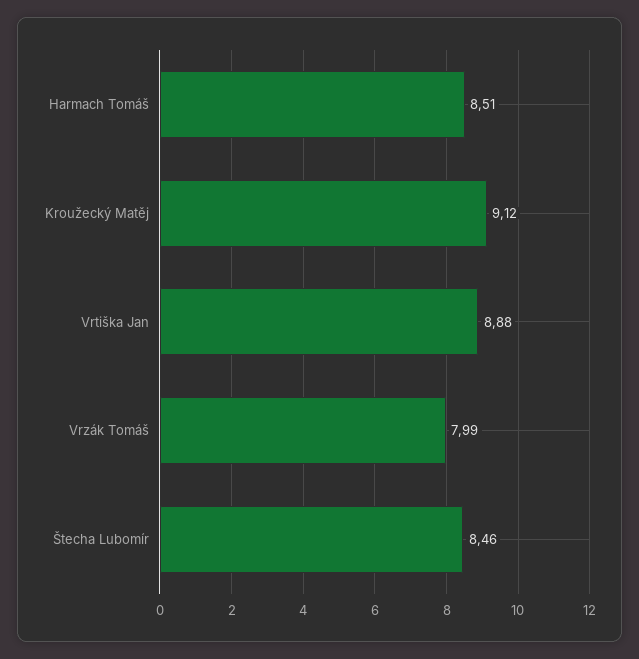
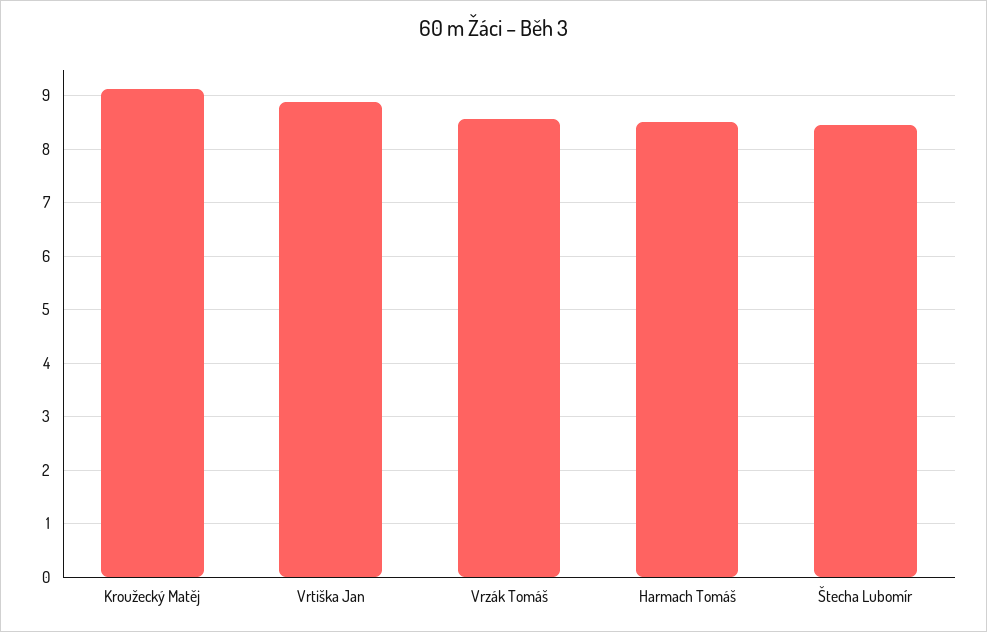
Vrzák Tomáš: 7.99 -> 8.6

